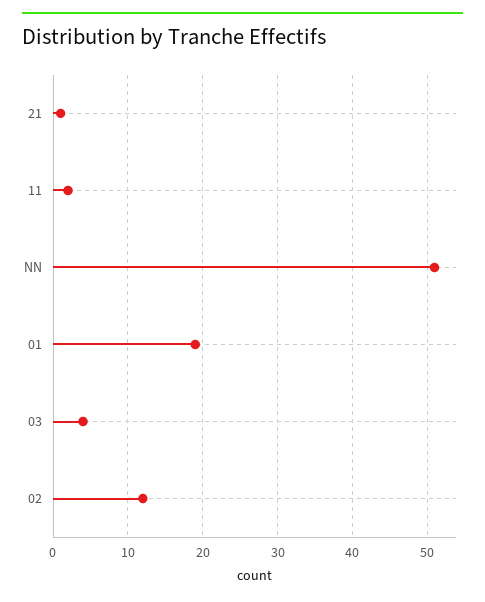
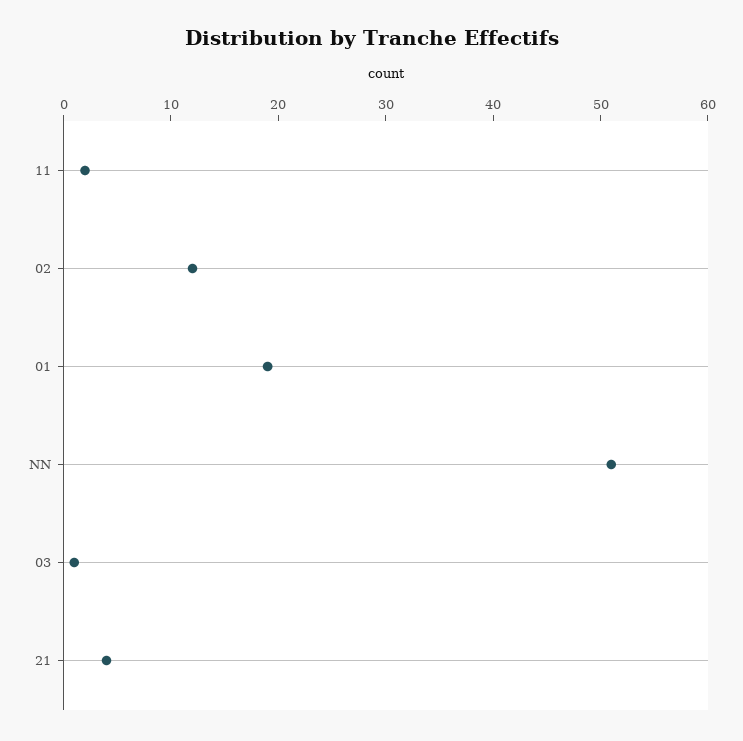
21: 1 -> 4
03: 4 -> 1

